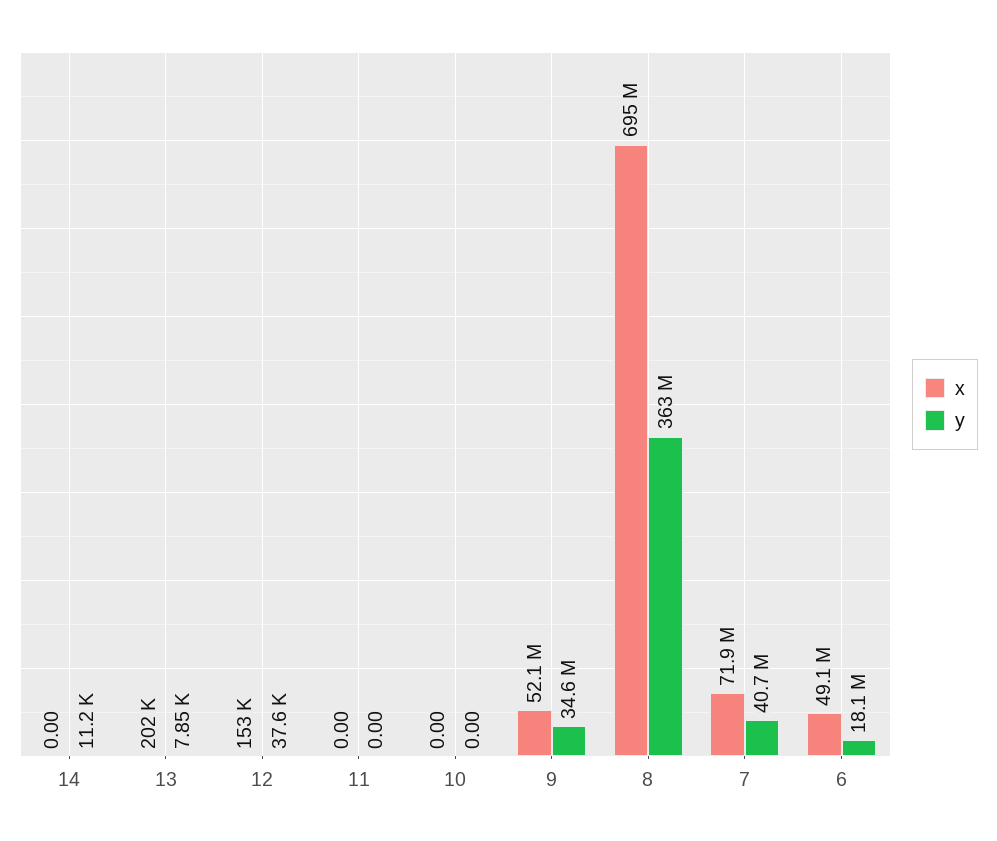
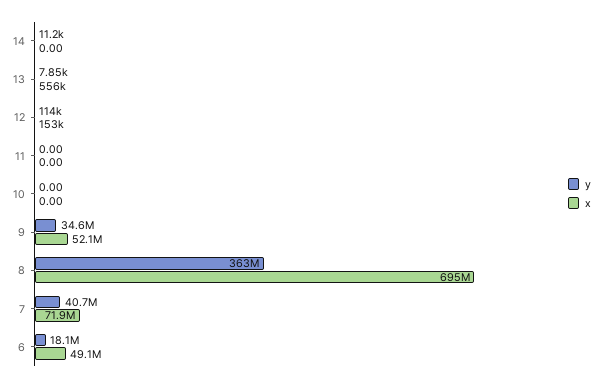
x, 13: 202000 -> 556000
y, 12: 37600 -> 114000

